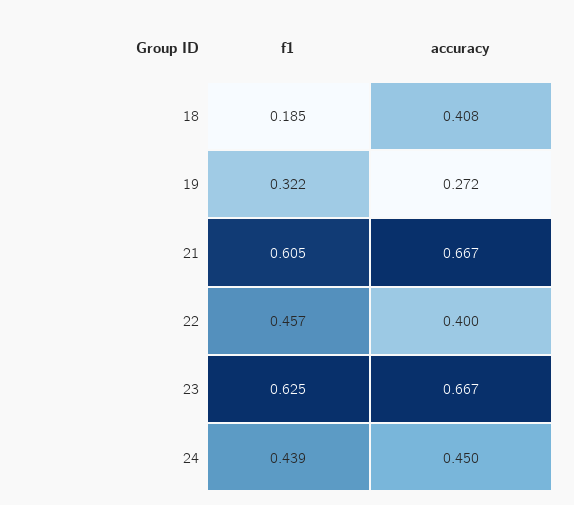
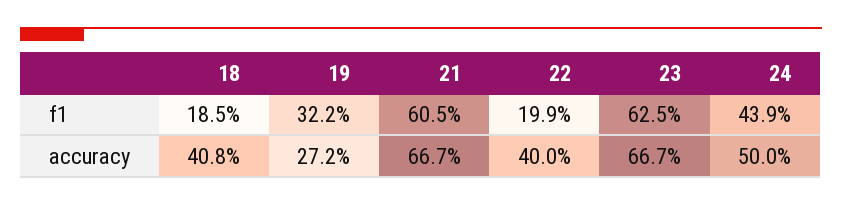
f1, 22: 0.457 -> 0.199
accuracy, 24: 0.45 -> 0.5

